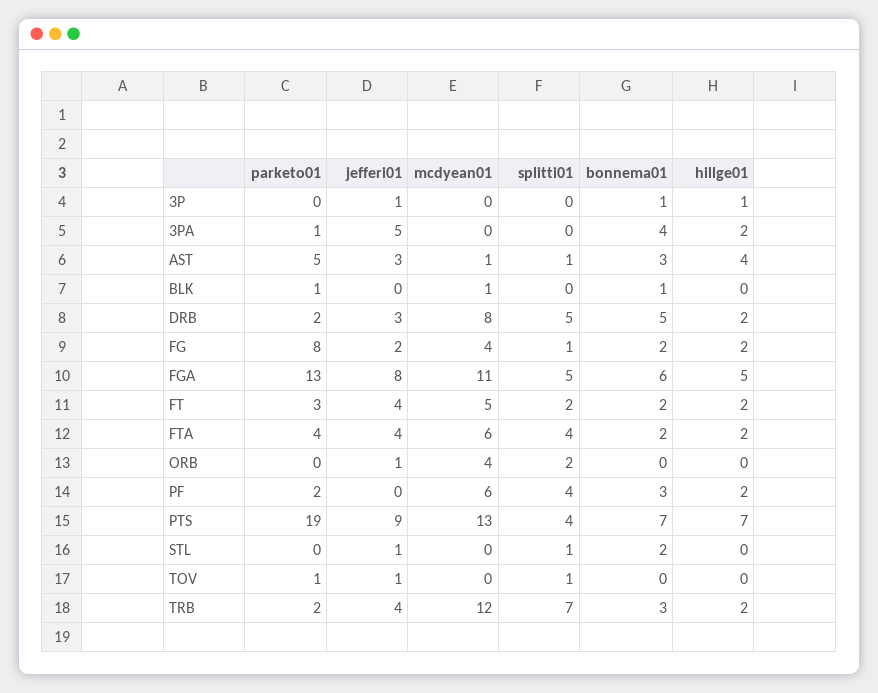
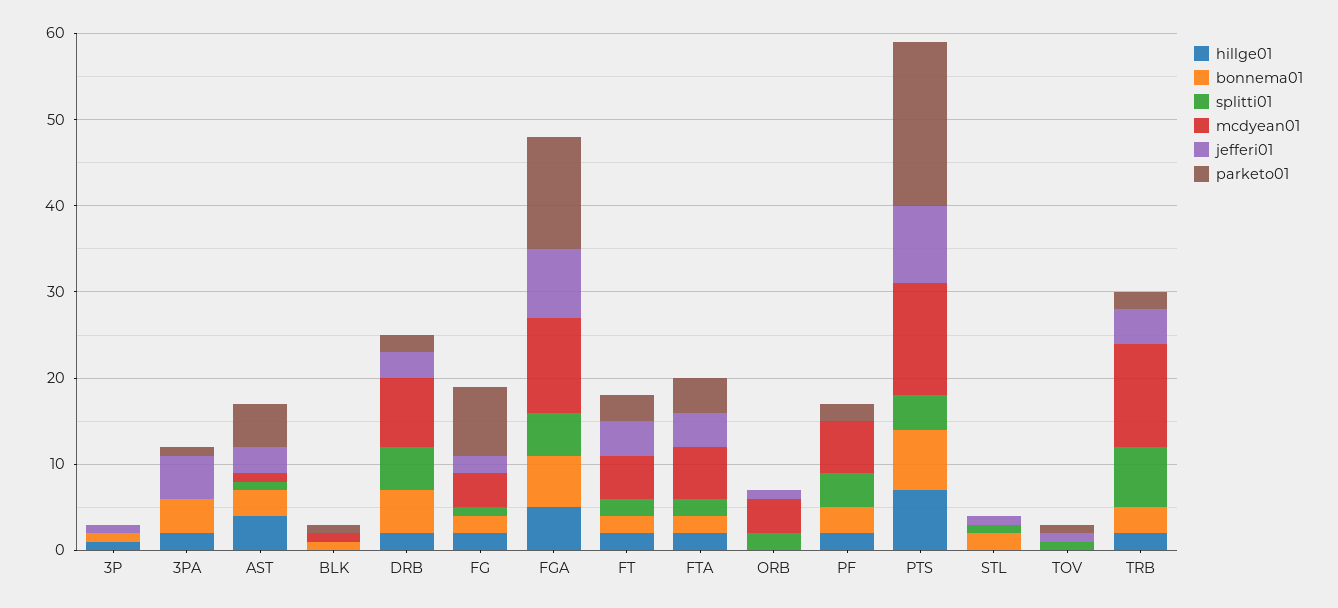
splitti01, FTA: 4 -> 2

